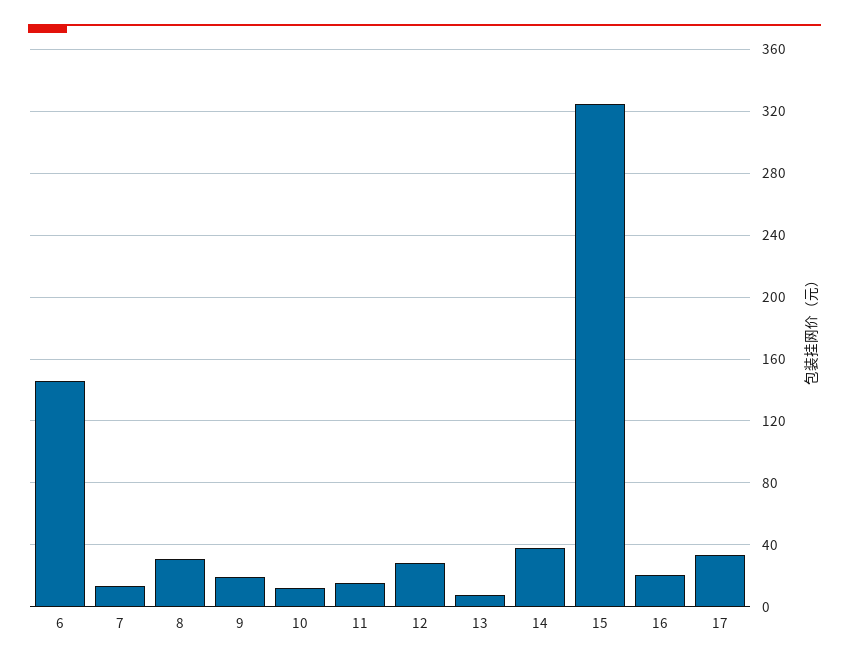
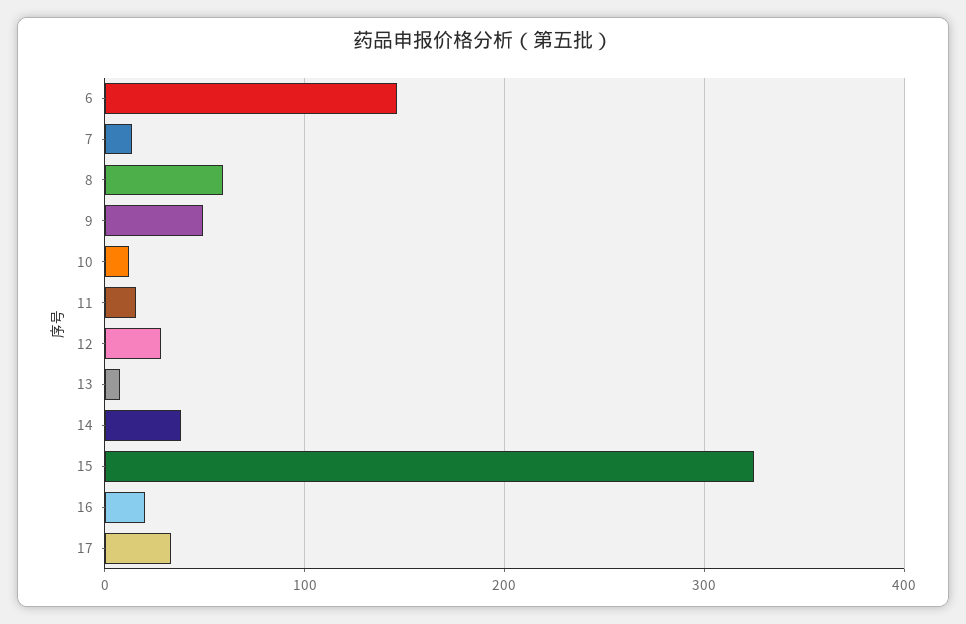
8: 30 -> 60
9: 20 -> 50

